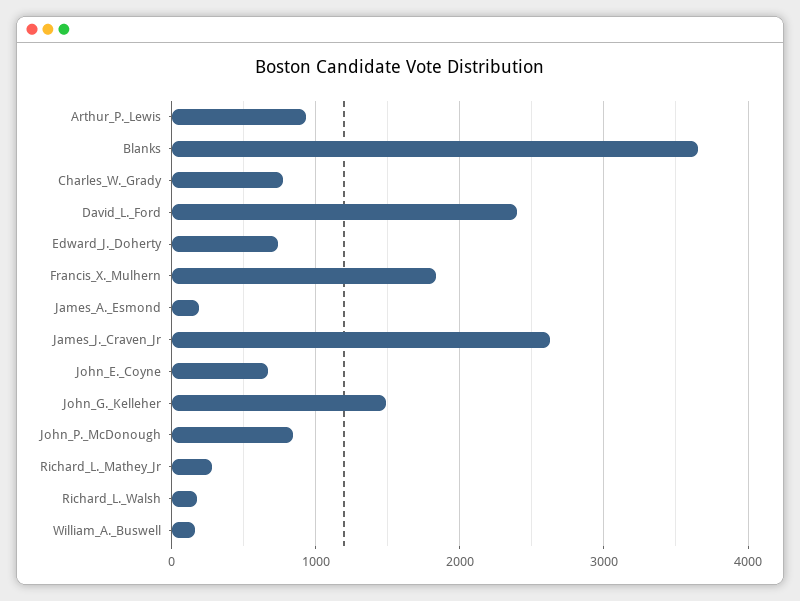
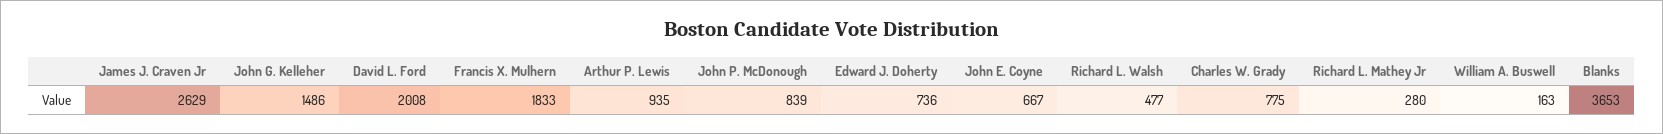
David_L._Ford: 2400 -> 2008
James_A._Esmond: 200 -> none
Richard_L._Walsh: 200 -> 477

